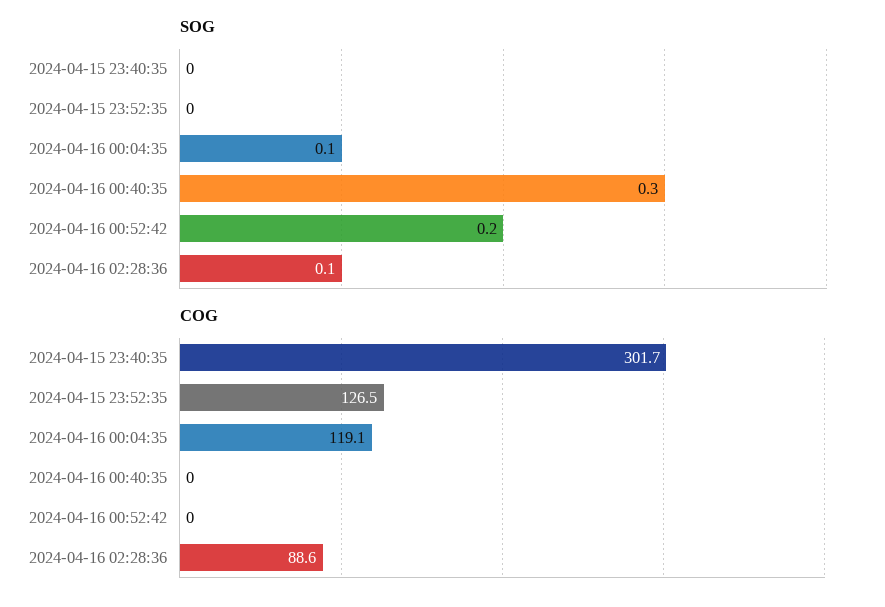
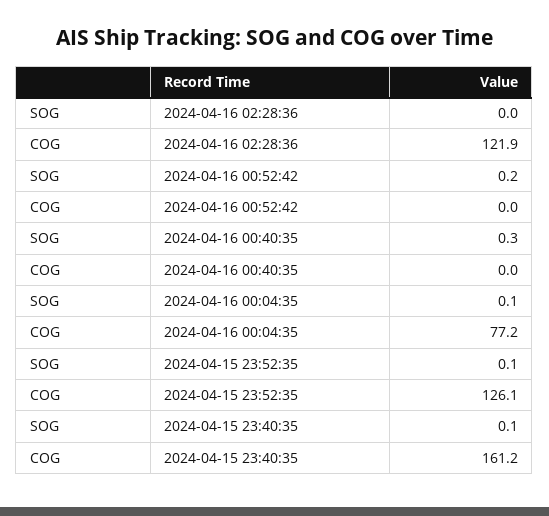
SOG, 2024-04-15 23:40:35: 0 -> 0.1
SOG, 2024-04-15 23:52:35: 0 -> 0.1
SOG, 2024-04-16 02:28:36: 0.1 -> 0
COG, 2024-04-15 23:40:35: 301.7 -> 161.2
COG, 2024-04-15 23:52:35: 126.5 -> 126.1
COG, 2024-04-16 00:04:35: 119.1 -> 77.2
COG, 2024-04-16 02:28:36: 88.6 -> 121.9

